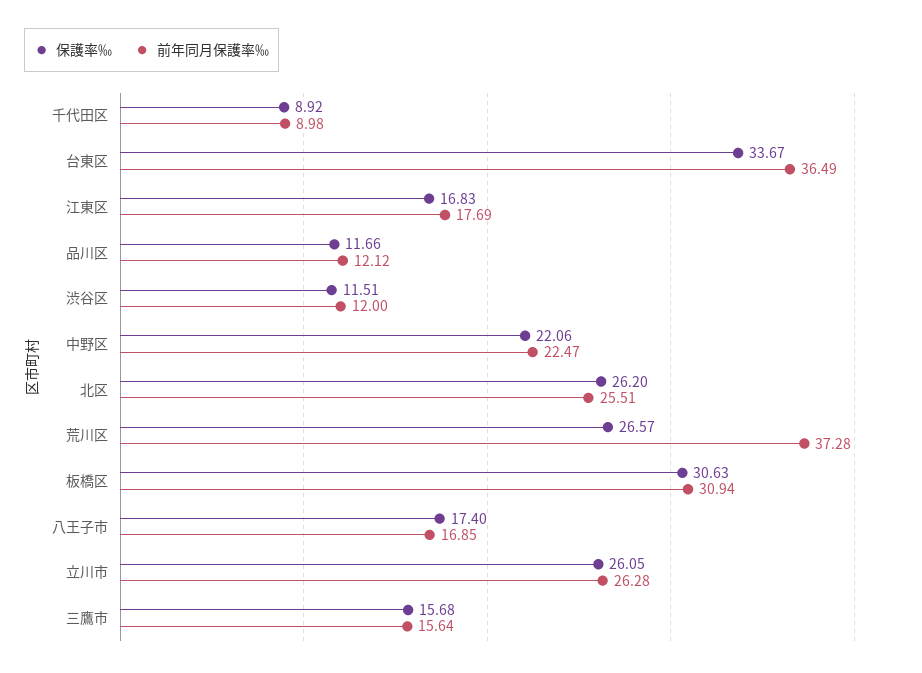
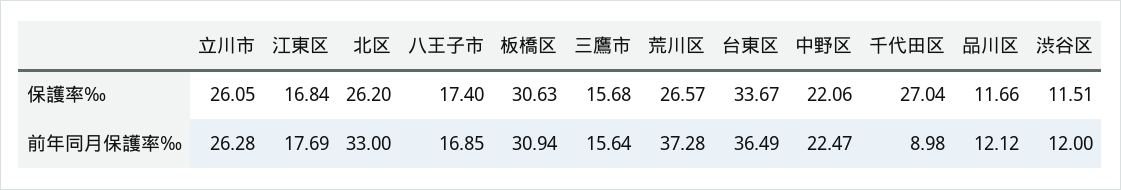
保護率‰, 千代田区: 8.92 -> 27.04
保護率‰, 江東区: 16.83 -> 16.84
前年同月保護率‰, 北区: 25.51 -> 33

